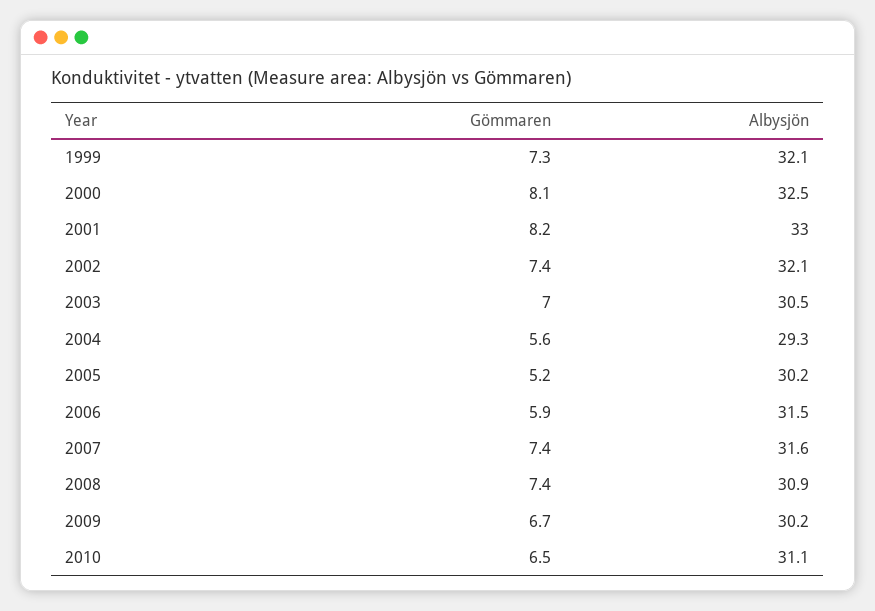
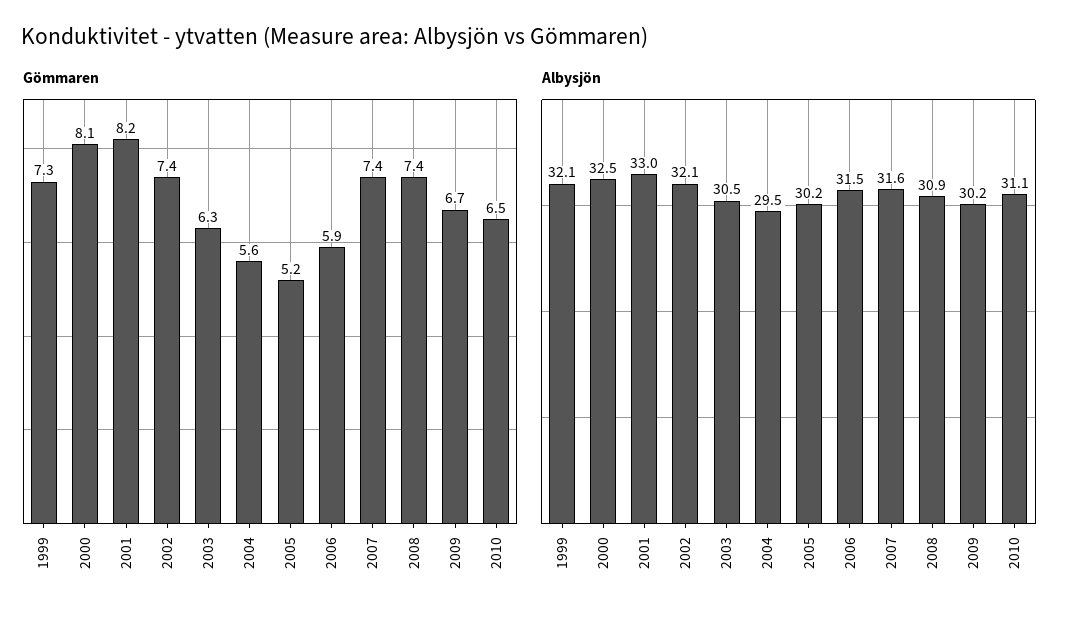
Gömmaren, 2003: 7 -> 6.3
Albysjön, 2004: 29.3 -> 29.5

